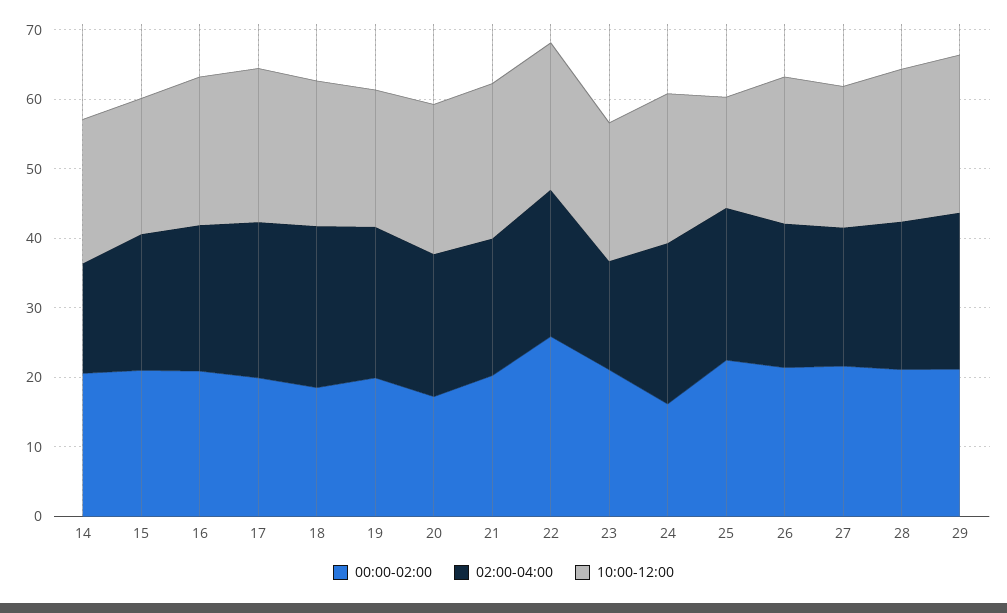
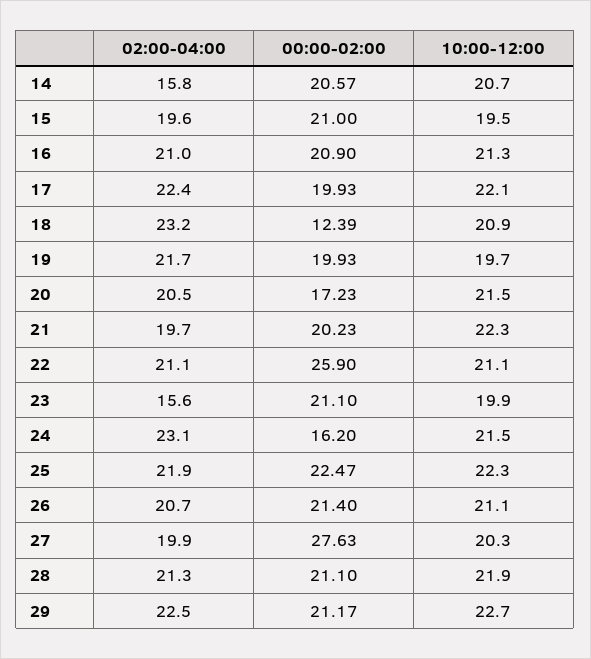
00:00-02:00, 18: 18 -> 12.39
10:00-12:00, 25: 16 -> 22.3
00:00-02:00, 27: 22 -> 27.63

